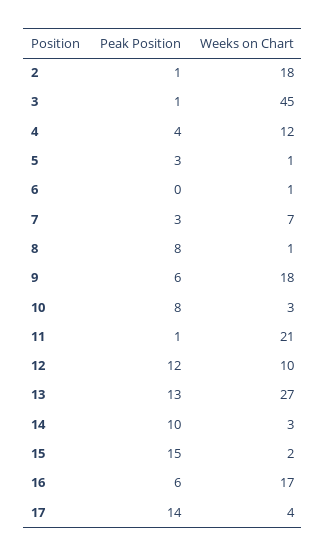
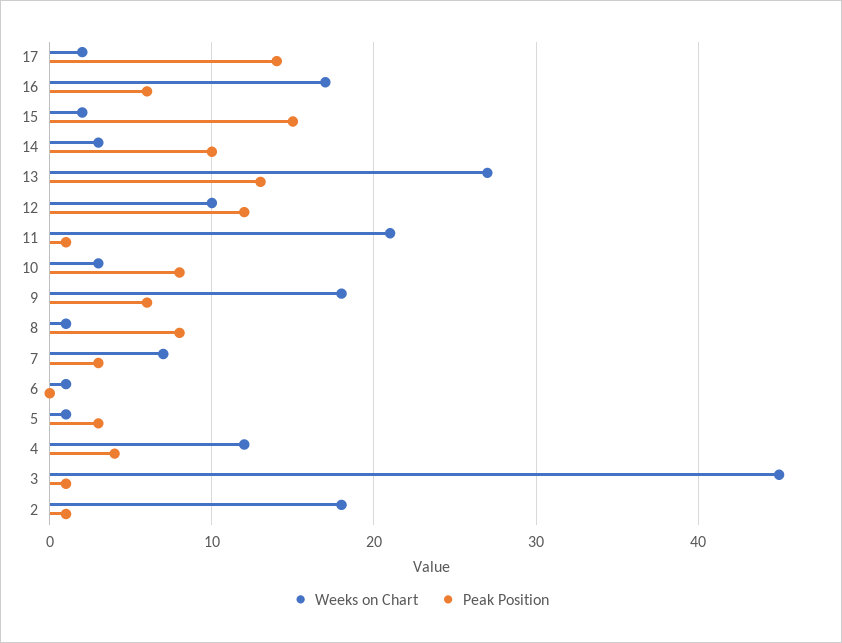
Weeks on Chart, 17: 4 -> 2

